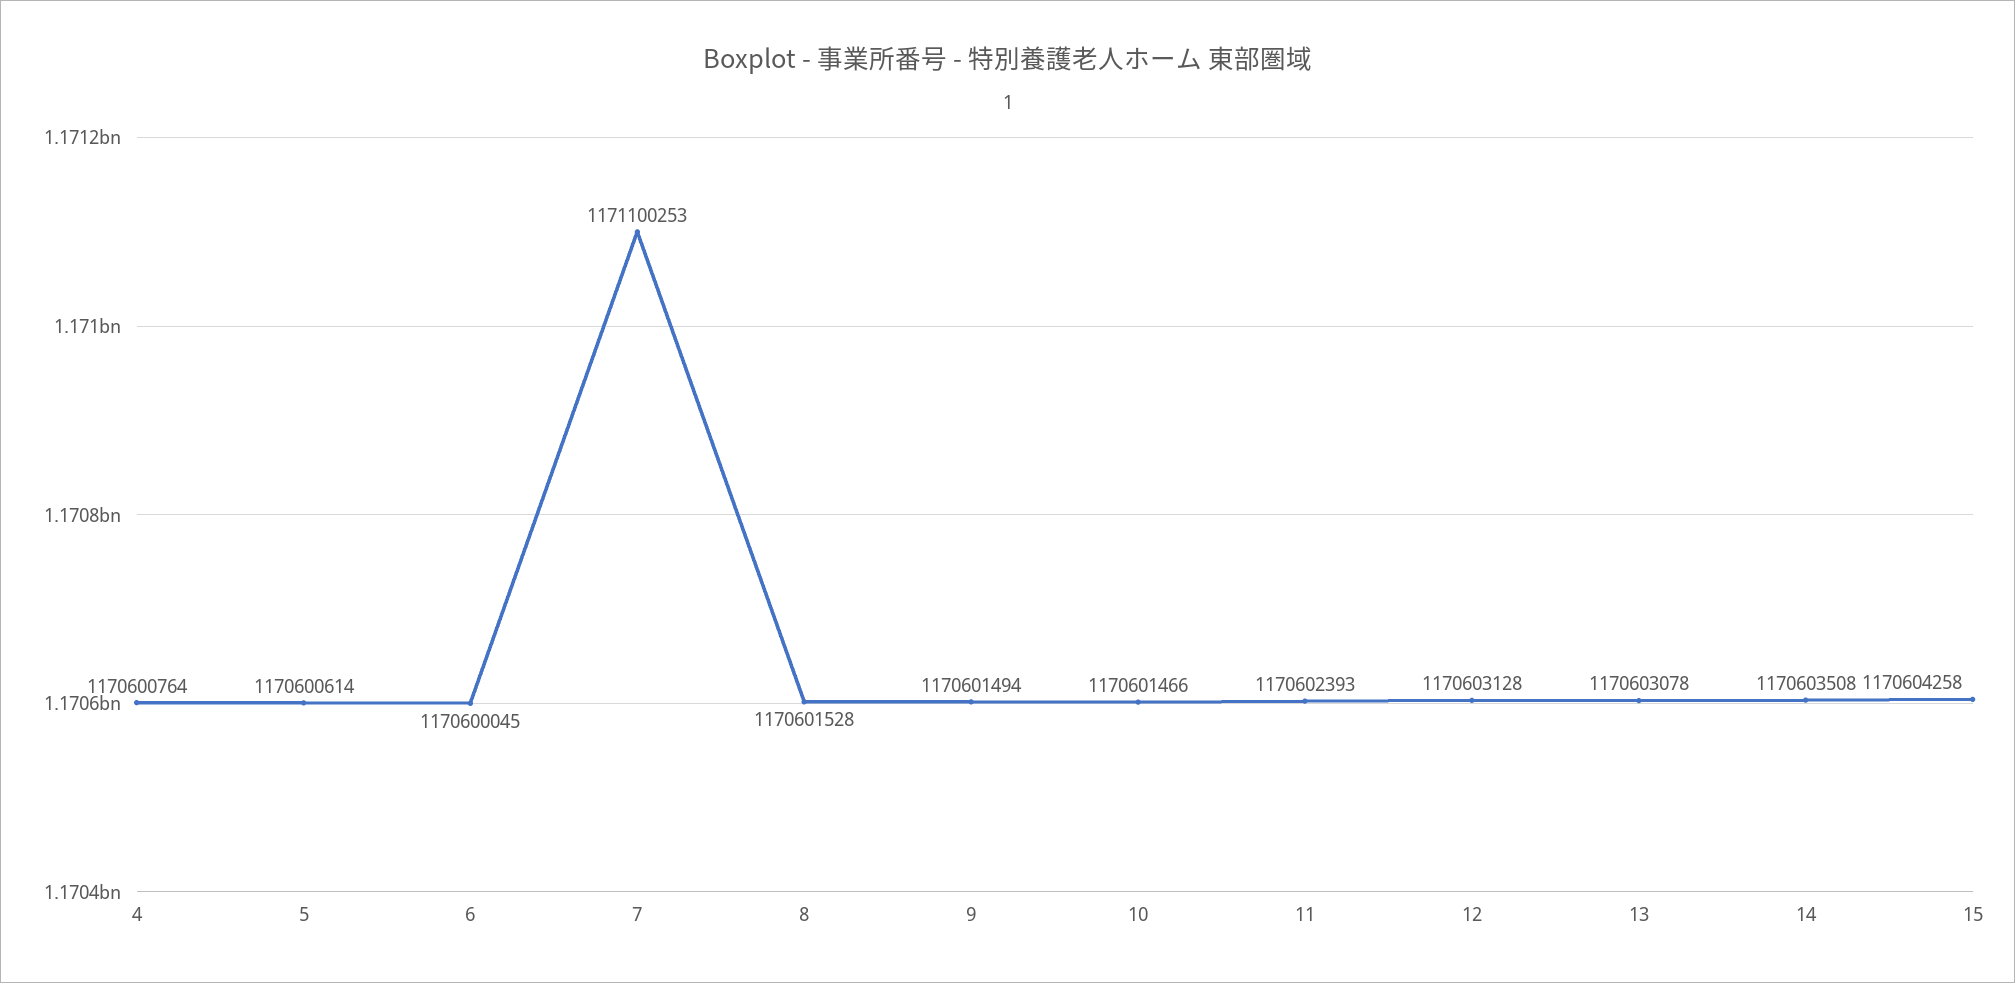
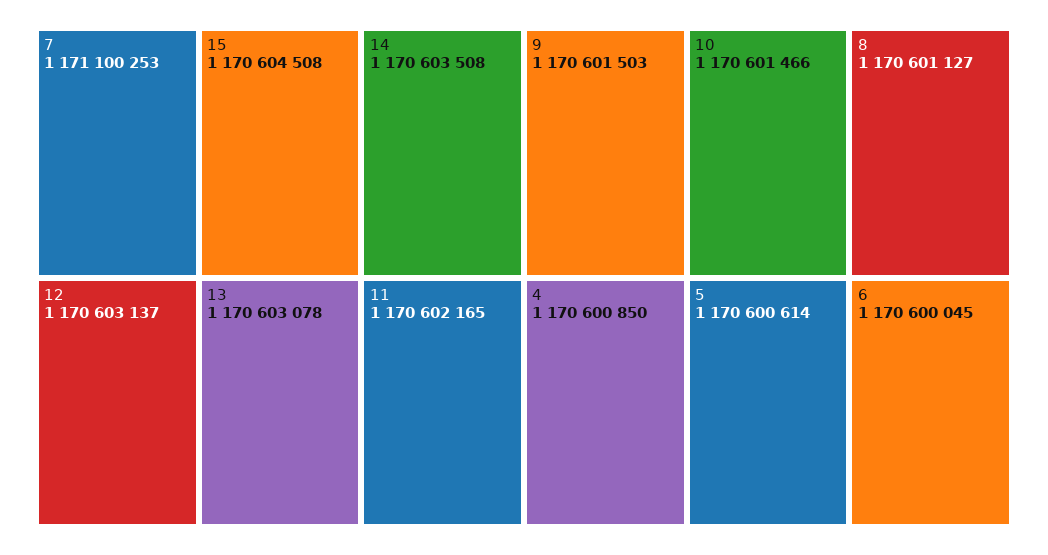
4: 1170600764 -> 1170600850
8: 1170601528 -> 1170601127
9: 1170601494 -> 1170601503
11: 1170602393 -> 1170602165
12: 1170603128 -> 1170603137
15: 1170604258 -> 1170604508

